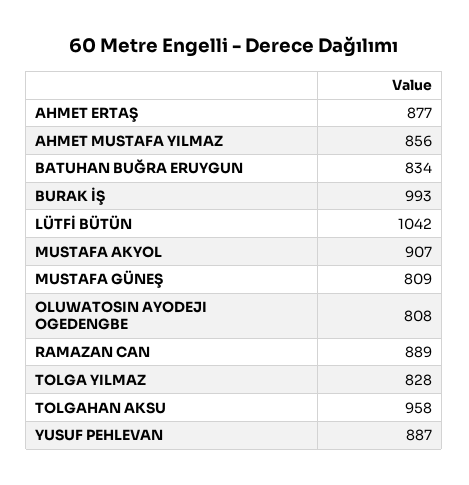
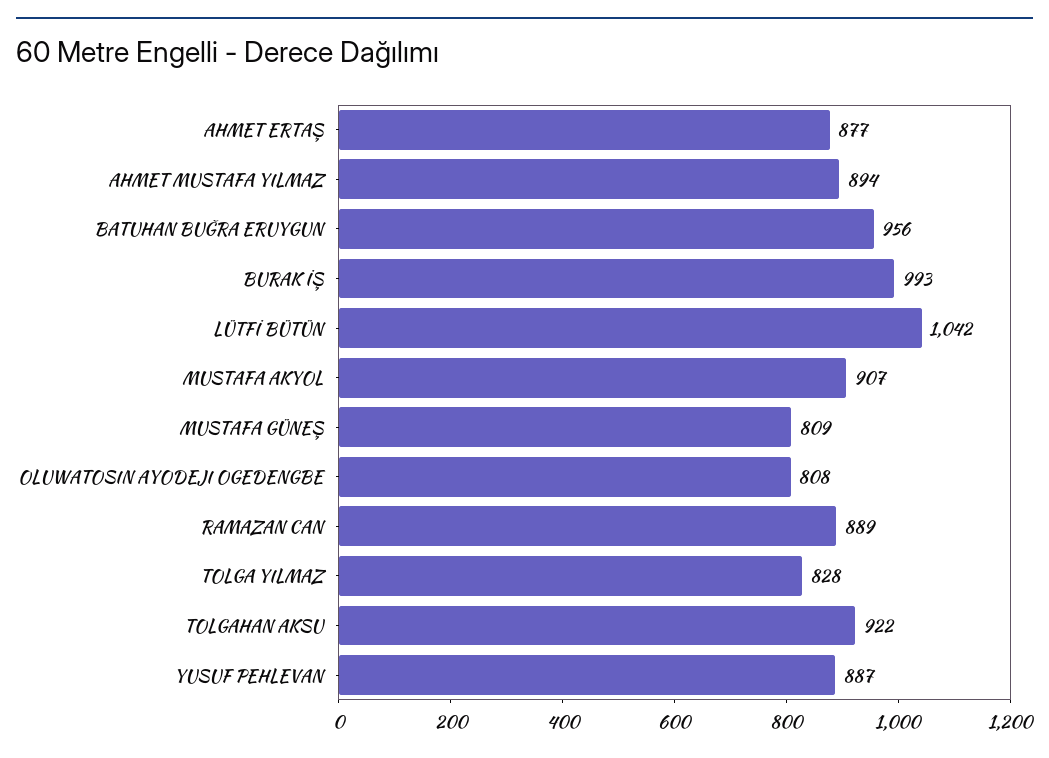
AHMET MUSTAFA YILMAZ: 856 -> 894
BATUHAN BUĞRA ERUYGUN: 834 -> 956
TOLGAHAN AKSU: 958 -> 922

